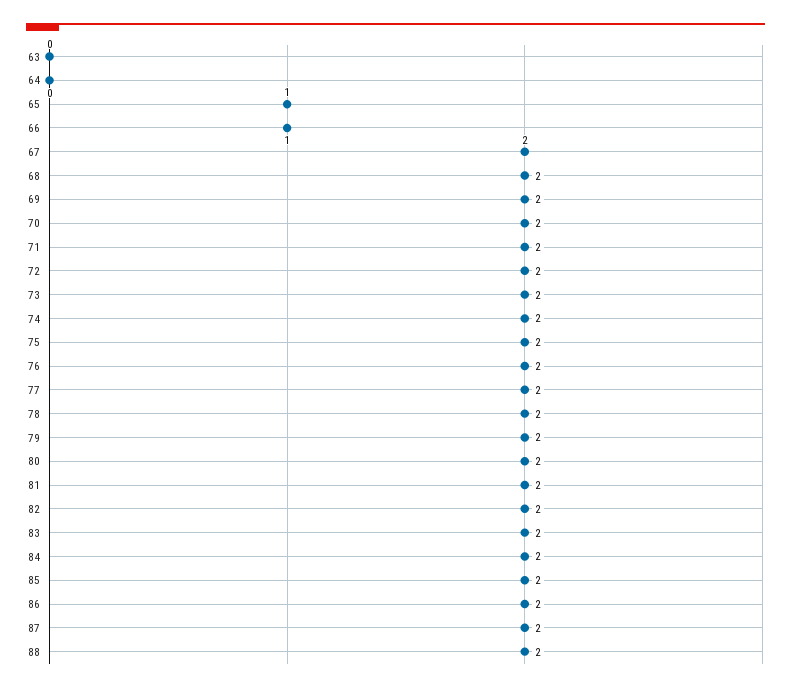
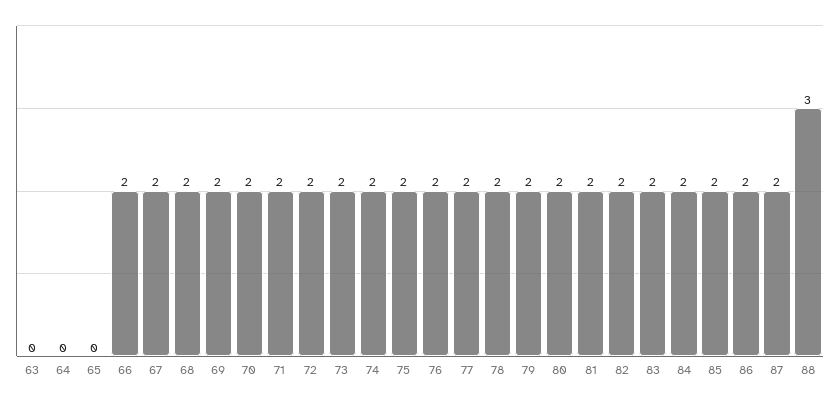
65: 1 -> 0
66: 1 -> 2
88: 2 -> 3

